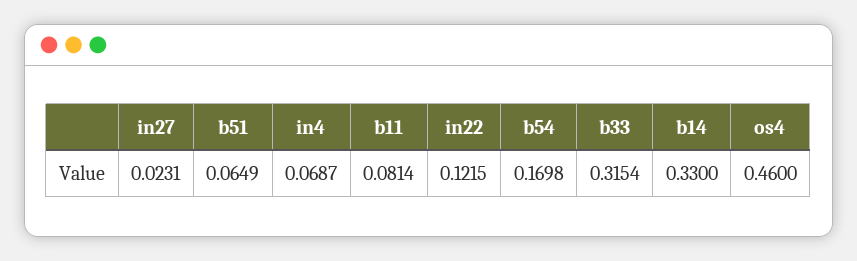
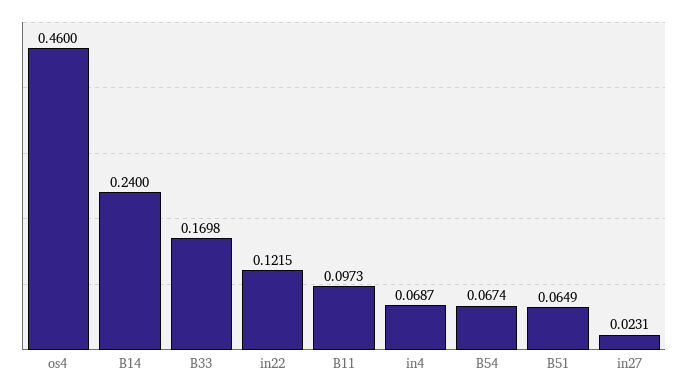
b11: 0.0814 -> 0.0973
b54: 0.1698 -> 0.0674
b33: 0.3154 -> 0.1698
b14: 0.33 -> 0.24

